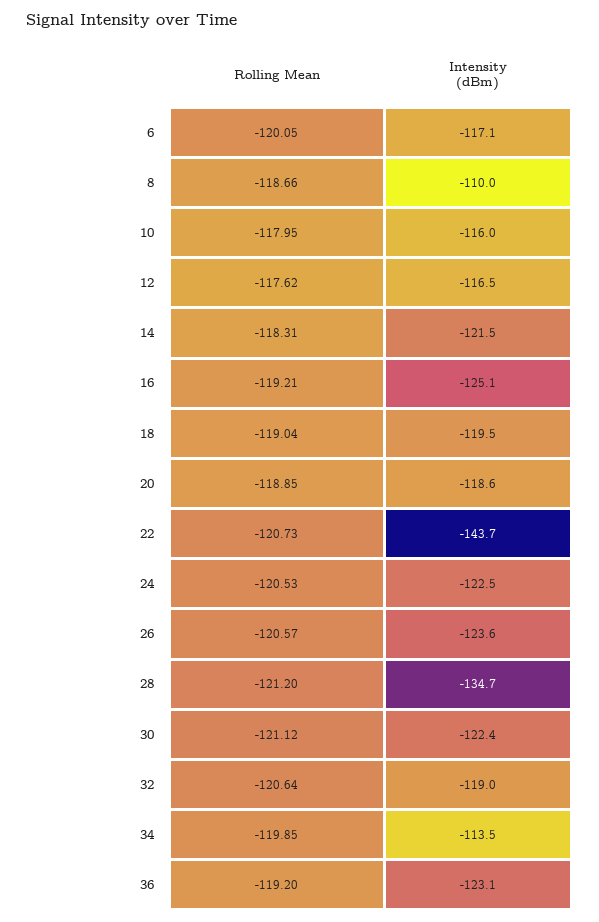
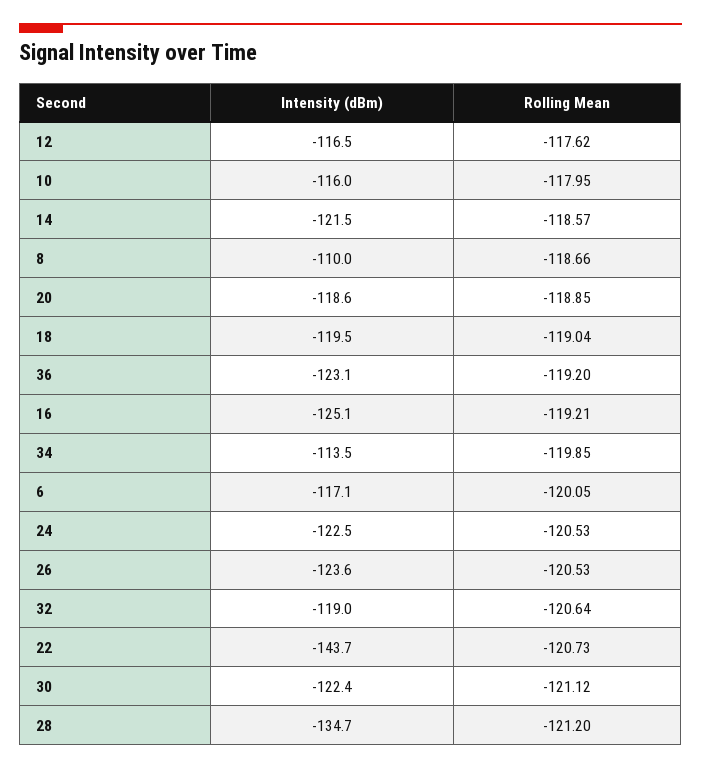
Rolling Mean, 14: -118.31 -> -118.57
Rolling Mean, 26: -120.57 -> -120.53

